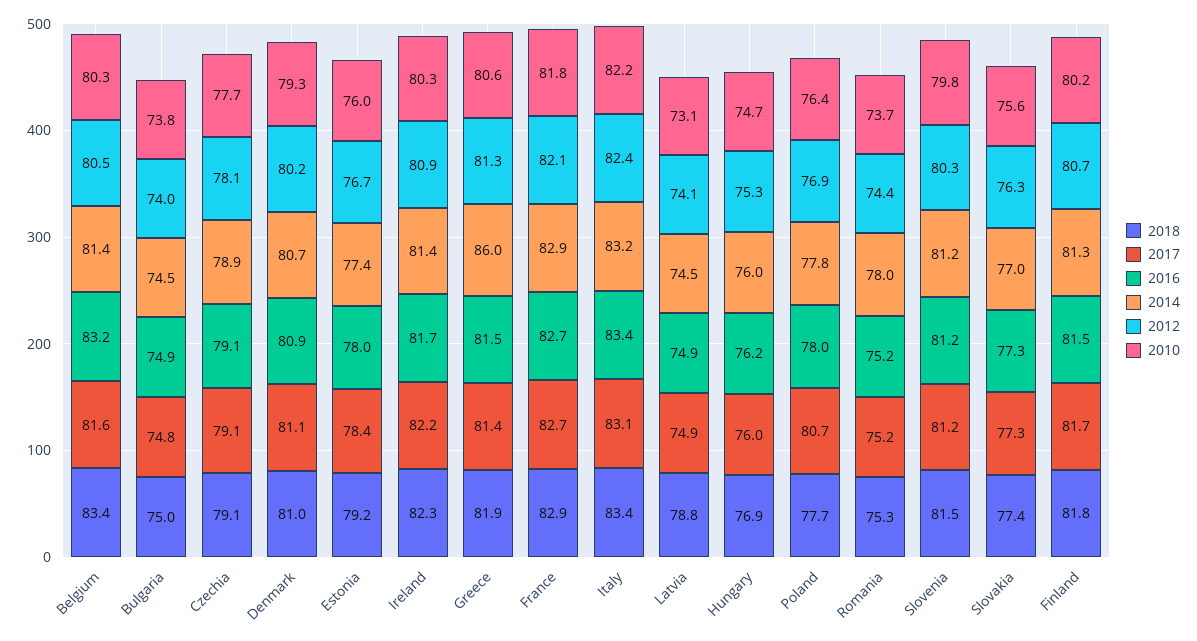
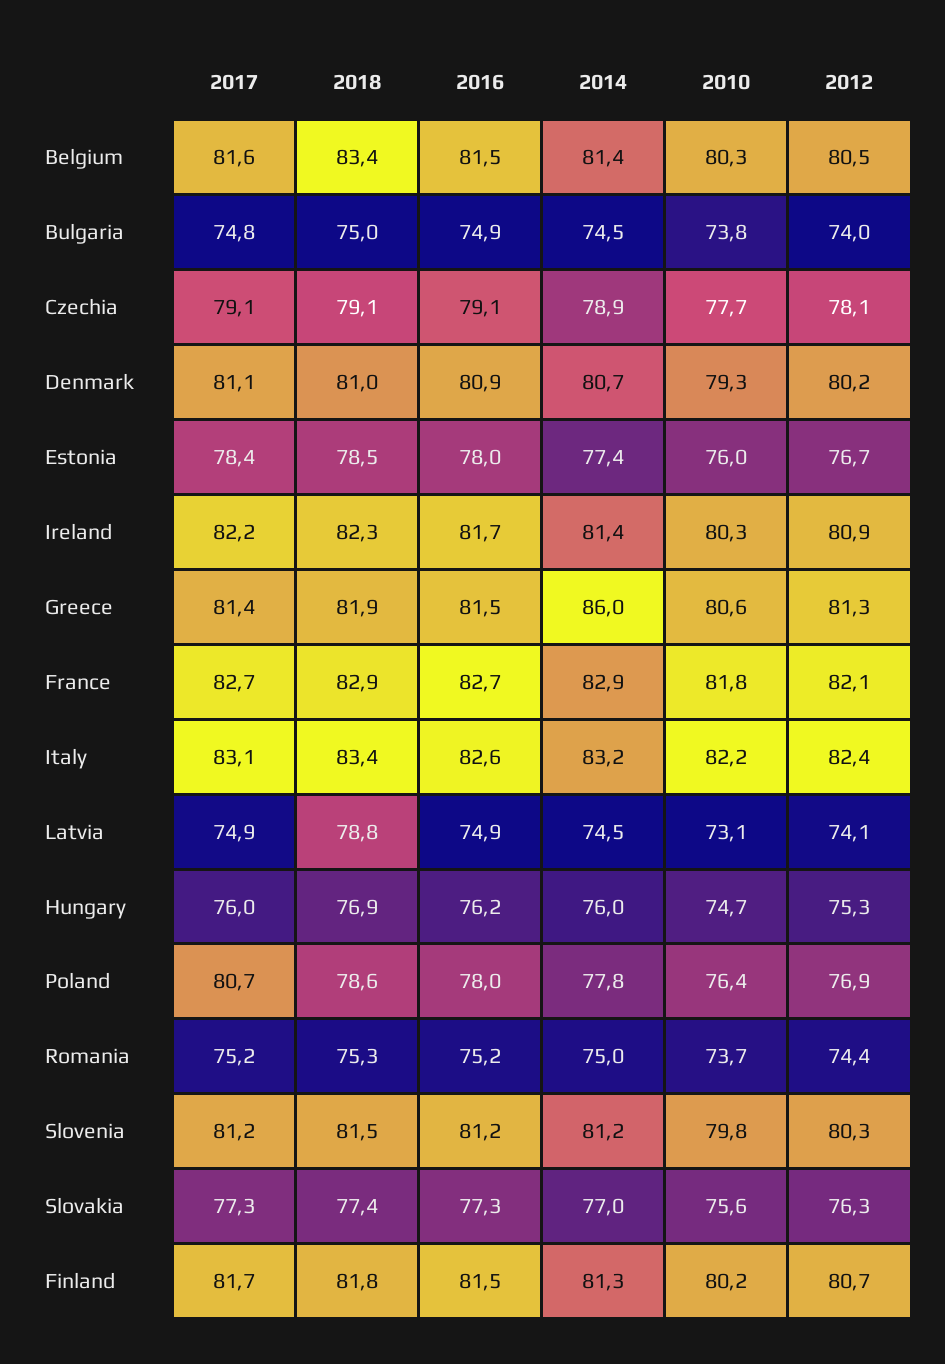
2016, Belgium: 83.2 -> 81.5
2018, Estonia: 79.2 -> 78.5
2016, Italy: 83.4 -> 82.6
2018, Poland: 77.7 -> 78.6
2014, Romania: 78 -> 75

